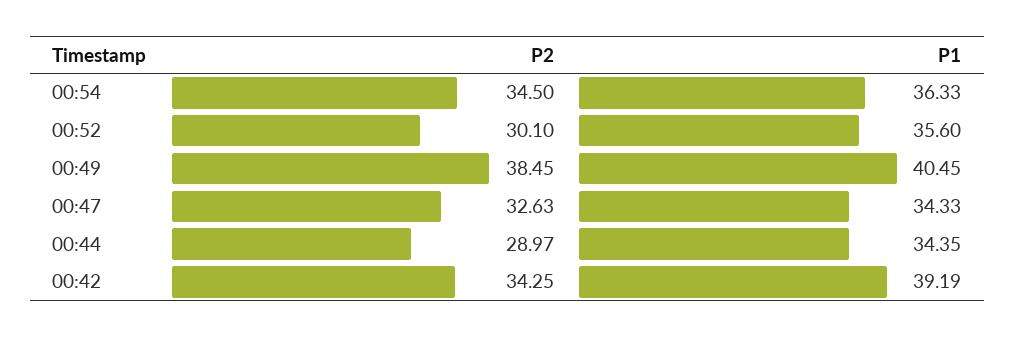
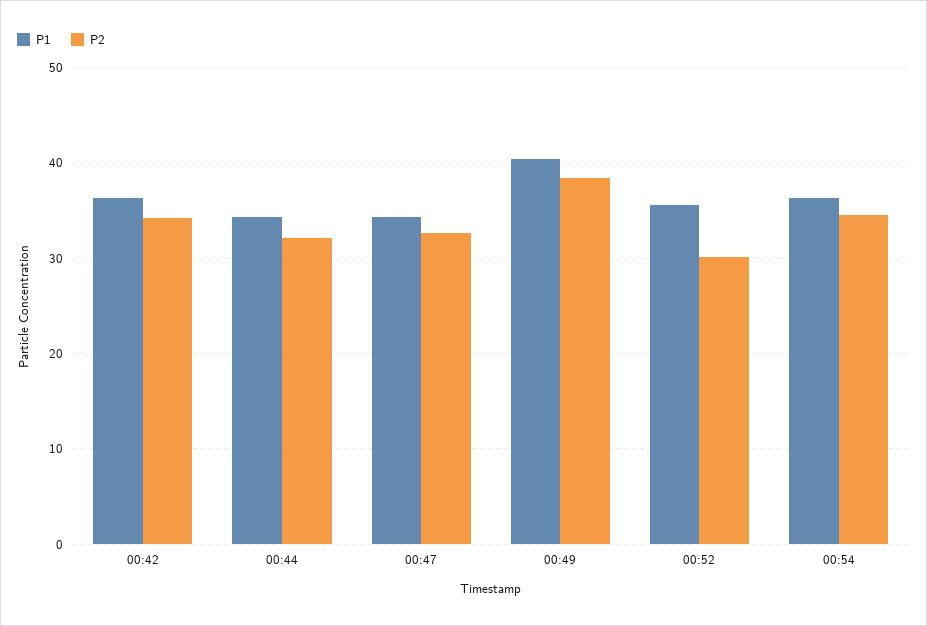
P2, 00:44: 28.97 -> 32
P1, 00:42: 39.19 -> 36

